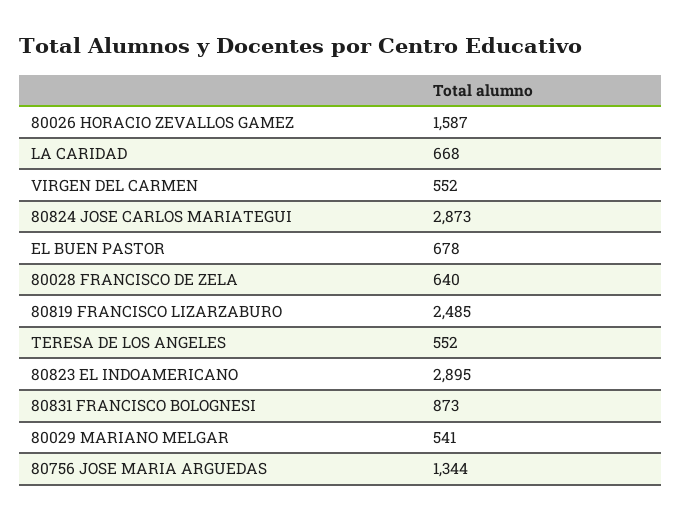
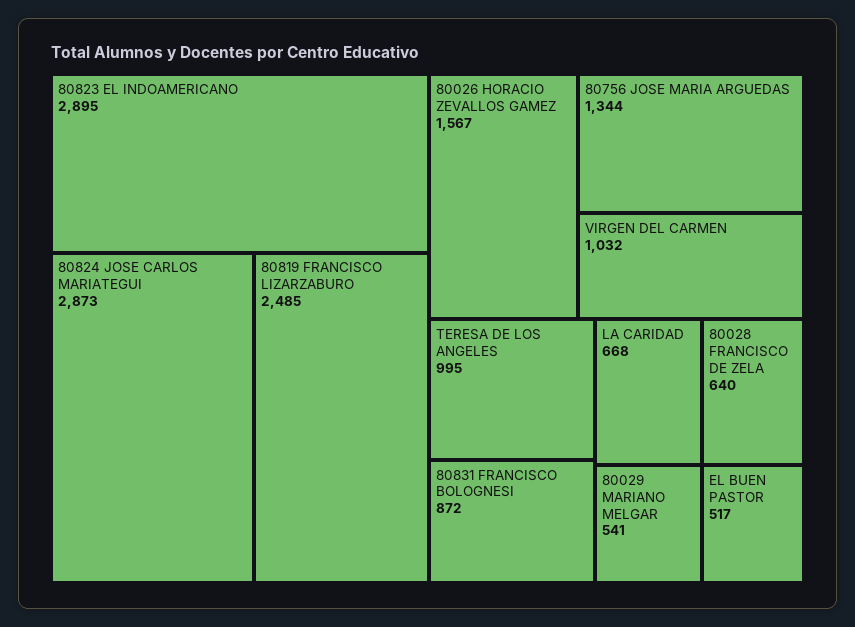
80026 HORACIO ZEVALLOS GAMEZ: 1587 -> 1567
VIRGEN DEL CARMEN: 552 -> 1032
EL BUEN PASTOR: 678 -> 517
TERESA DE LOS ANGELES: 552 -> 995
80831 FRANCISCO BOLOGNESI: 873 -> 872

